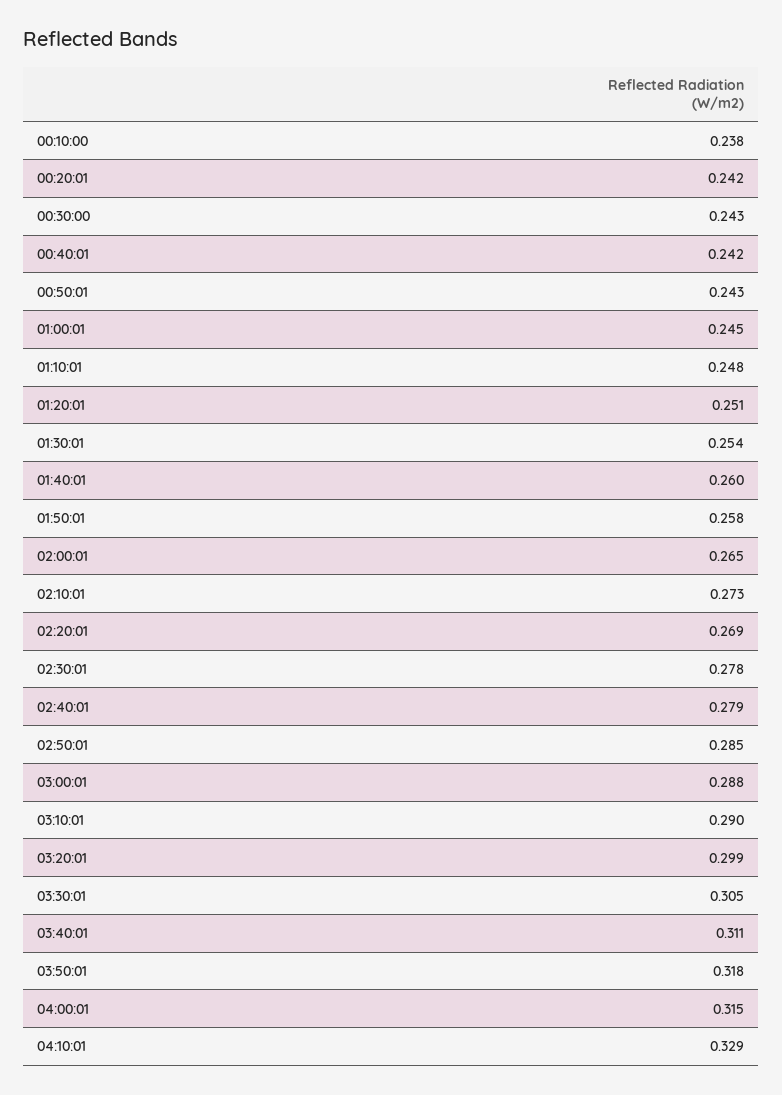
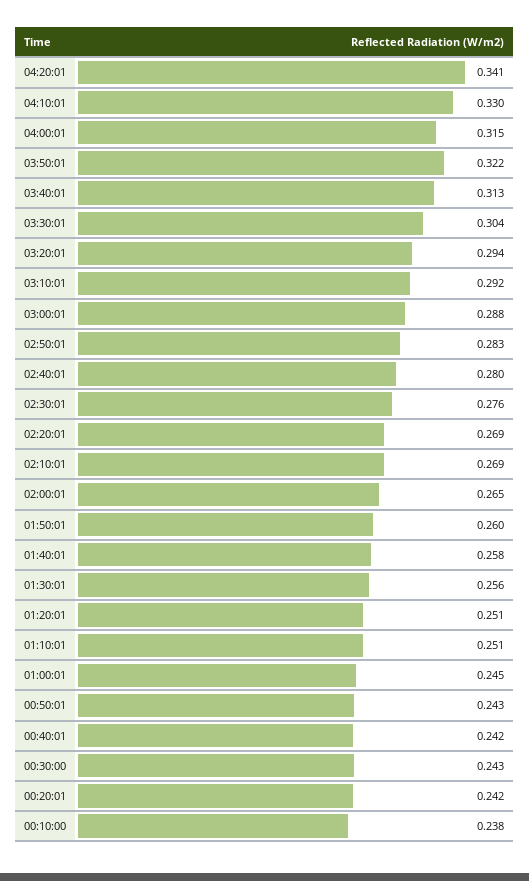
01:10:01: 0.248 -> 0.251
01:30:01: 0.254 -> 0.256
01:40:01: 0.26 -> 0.258
01:50:01: 0.258 -> 0.26
02:10:01: 0.273 -> 0.269
02:30:01: 0.278 -> 0.276
02:40:01: 0.279 -> 0.28
02:50:01: 0.285 -> 0.283
03:10:01: 0.29 -> 0.292
03:20:01: 0.299 -> 0.294
03:30:01: 0.305 -> 0.304
03:40:01: 0.311 -> 0.313
03:50:01: 0.318 -> 0.322
04:10:01: 0.329 -> 0.33
04:20:01: none -> 0.341

